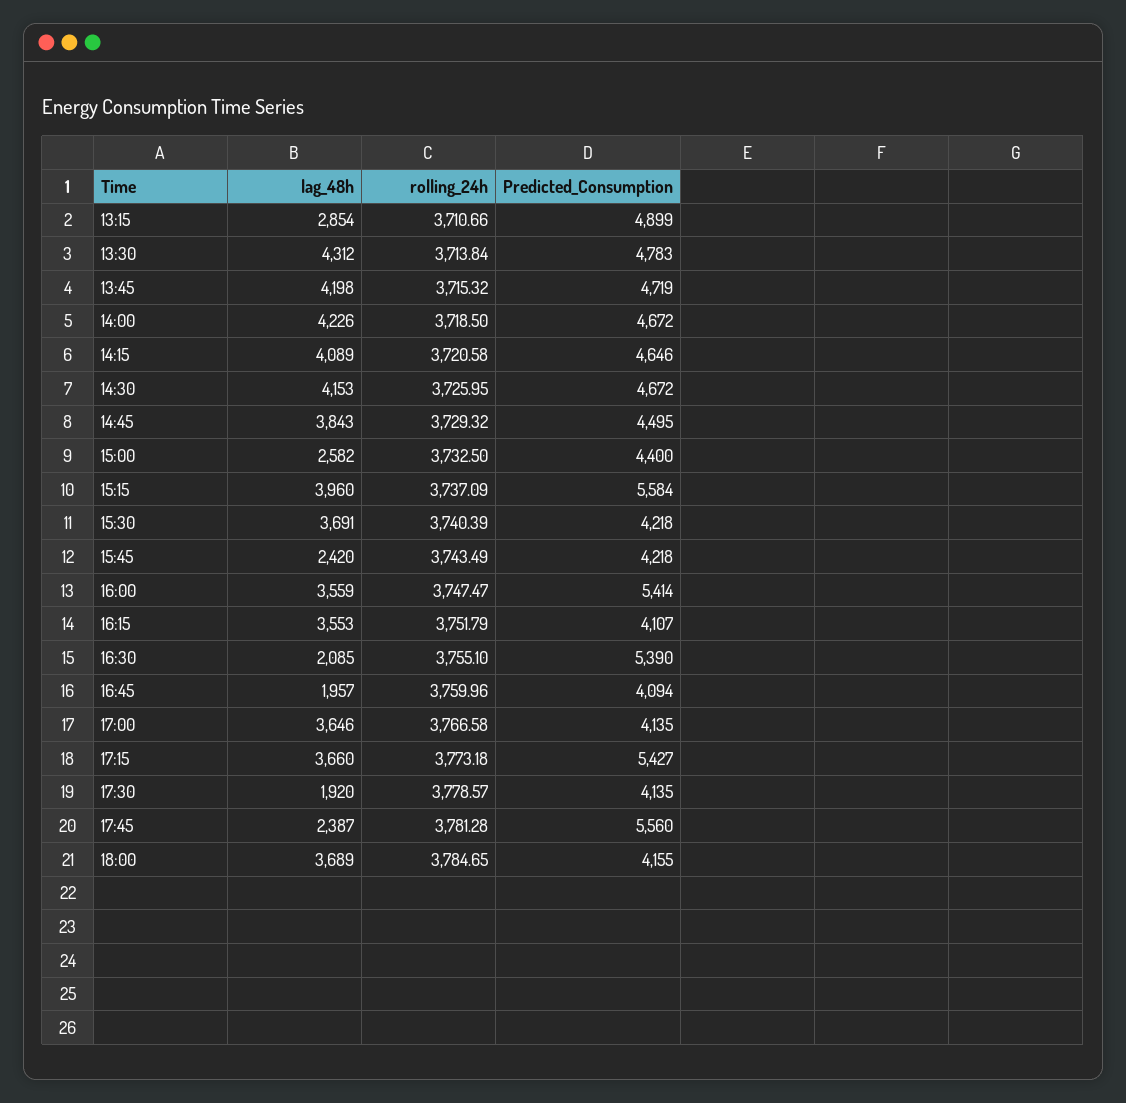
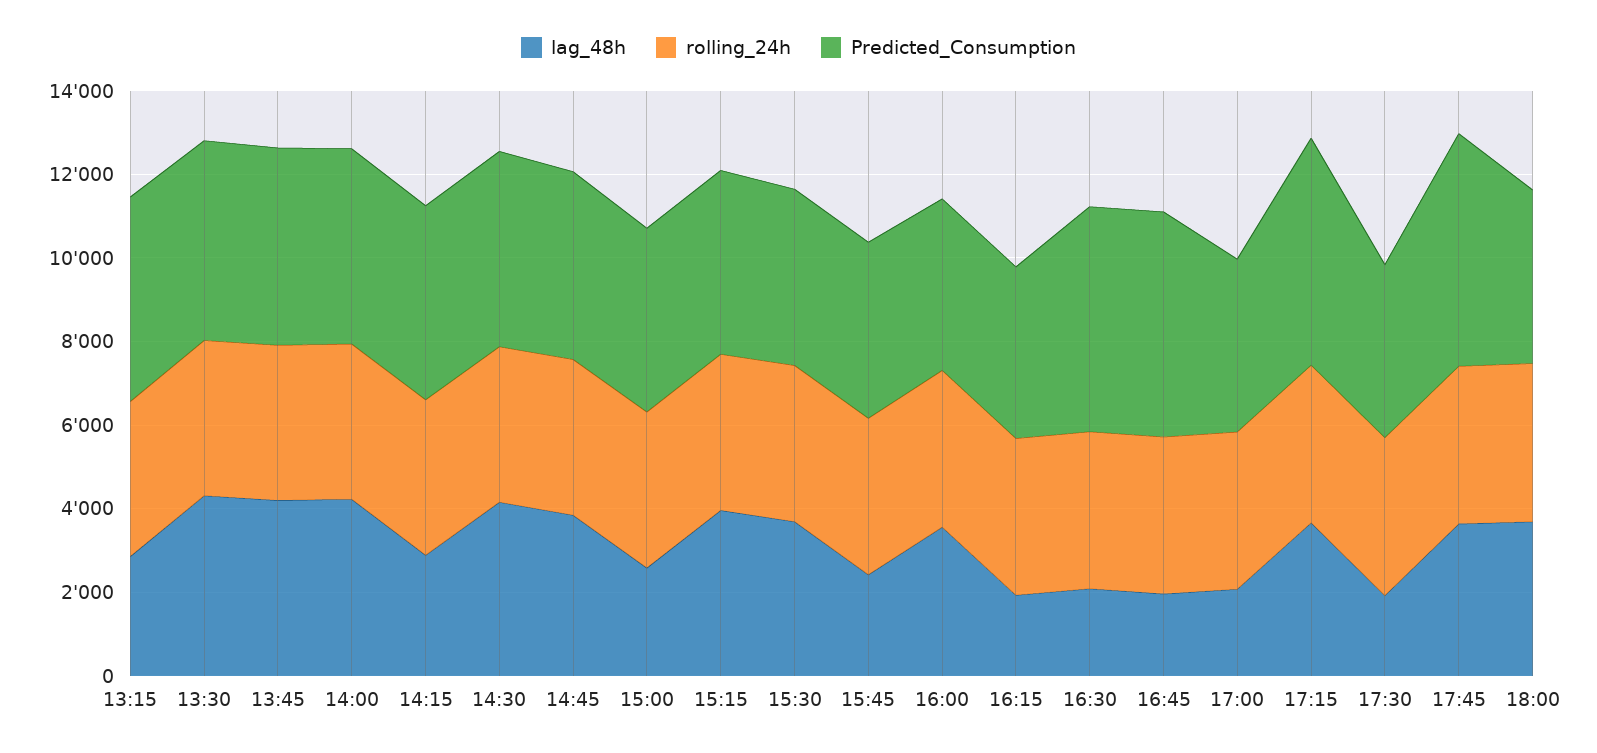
lag_48h, 14:15: 4089 -> 3000
Predicted_Consumption, 15:15: 5584 -> 4500
Predicted_Consumption, 16:00: 5414 -> 4000
lag_48h, 16:15: 3553 -> 2000
Predicted_Consumption, 16:45: 4094 -> 5500
lag_48h, 17:00: 3646 -> 2000
lag_48h, 17:45: 2387 -> 3500

